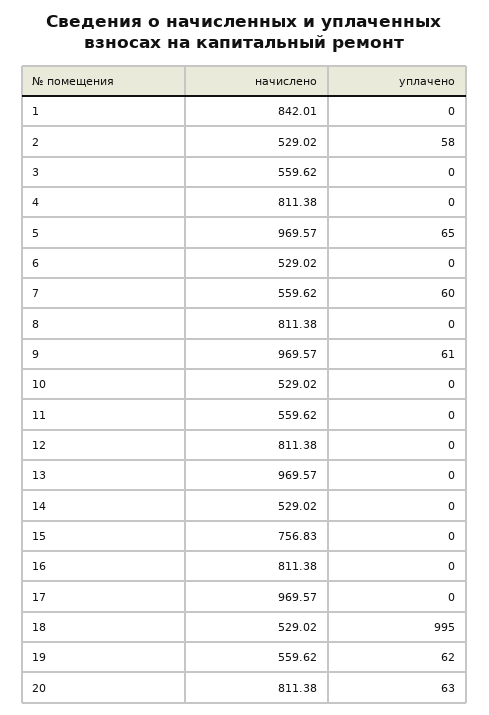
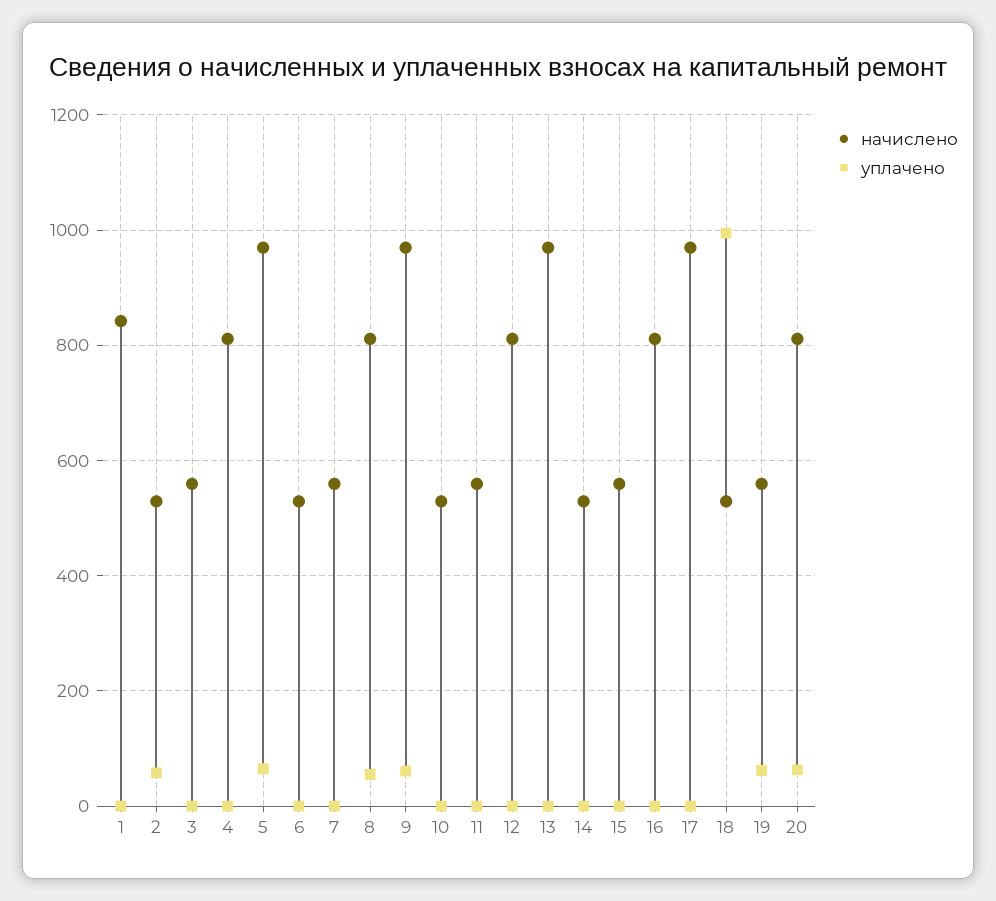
уплачено, 7: 60 -> 0
уплачено, 8: 0 -> 60
начислено, 15: 756.83 -> 560

